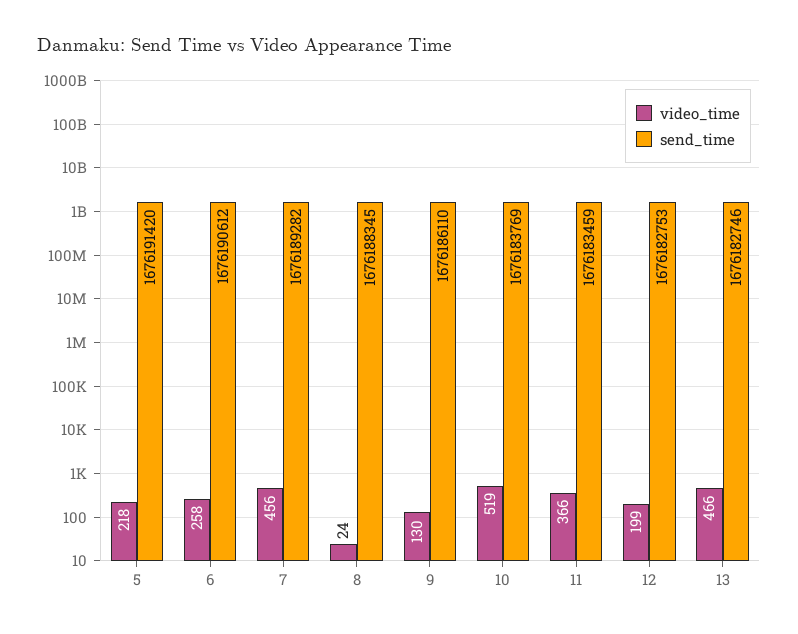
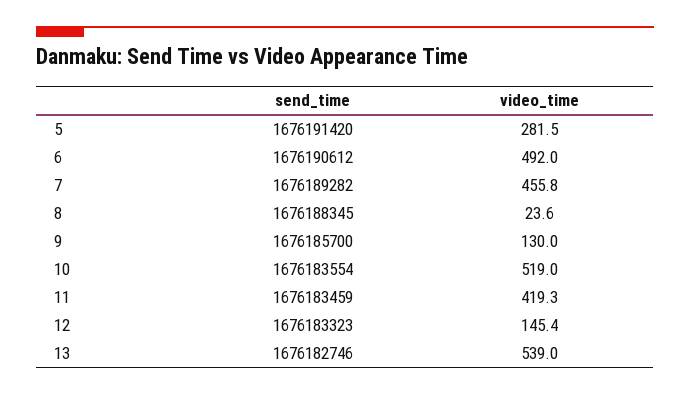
video_time, 5: 218 -> 281.5
video_time, 6: 258 -> 492
send_time, 9: 1676186110 -> 1676185700
send_time, 10: 1676183769 -> 1676183554
video_time, 11: 366 -> 419.3
video_time, 12: 199 -> 145.4
send_time, 12: 1676182753 -> 1676183323
video_time, 13: 466 -> 539

